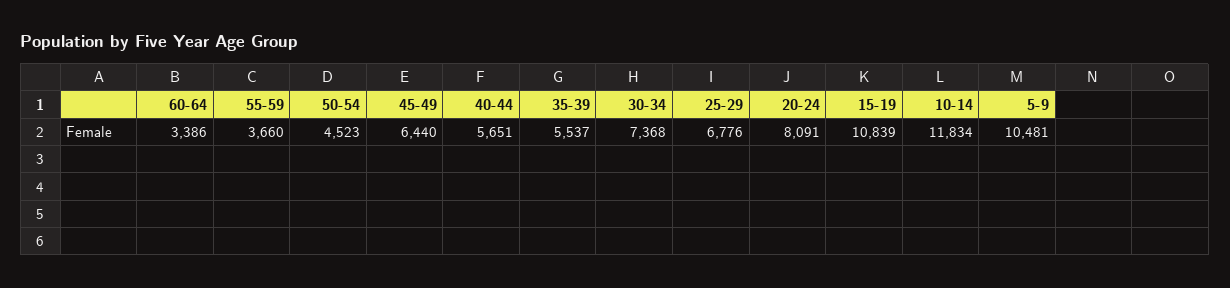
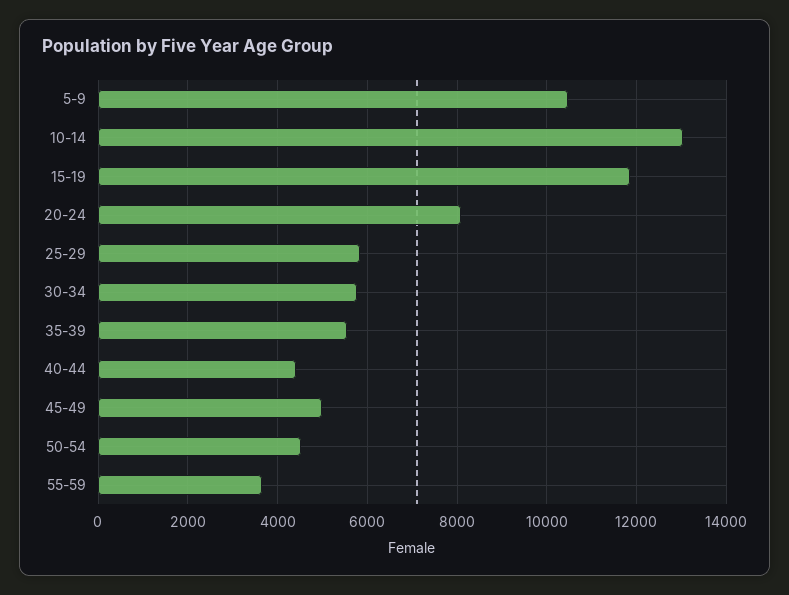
60-64: 3386 -> none
45-49: 6440 -> 5000
40-44: 5651 -> 4400
30-34: 7368 -> 5800
25-29: 6776 -> 5800
15-19: 10839 -> 11800
10-14: 11834 -> 13000

